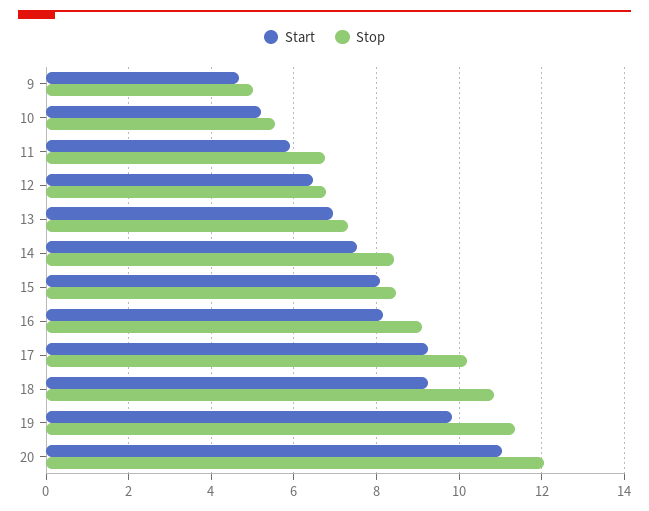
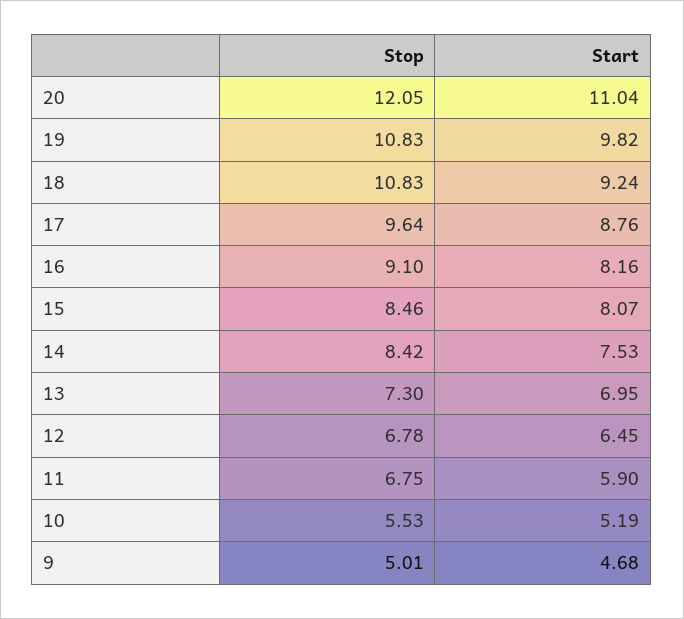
Start, 17: 9.2 -> 8.76
Stop, 17: 10.2 -> 9.64
Stop, 19: 11.4 -> 10.83

